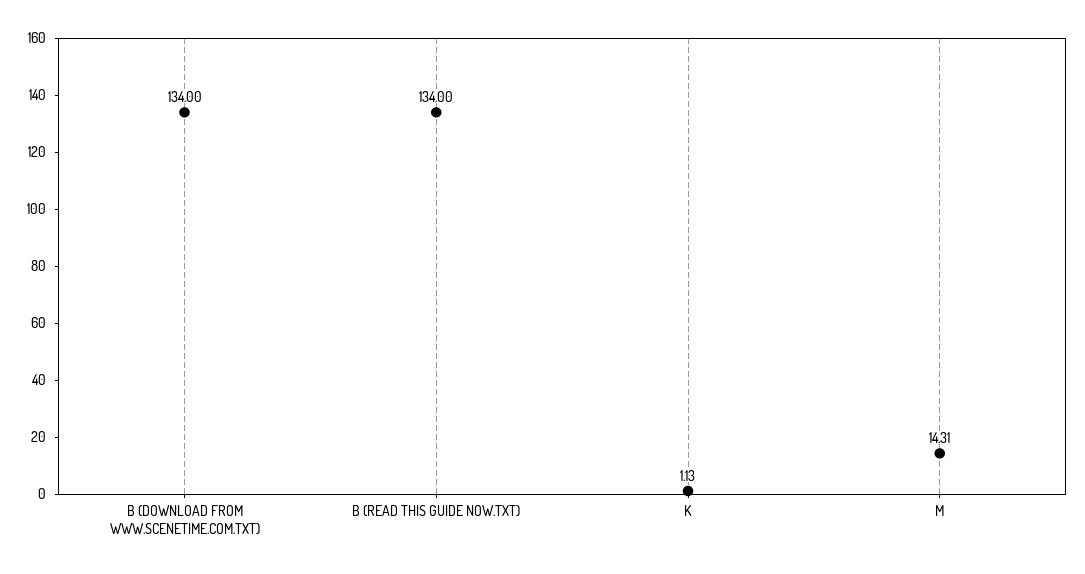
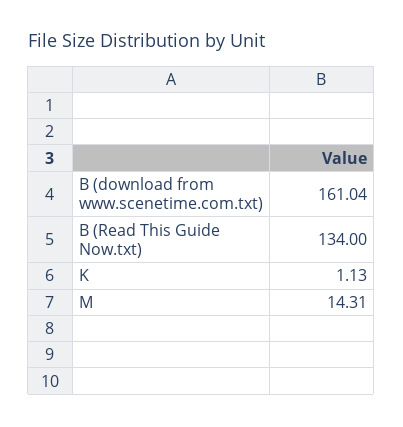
B (DOWNLOAD FROM WWW.SCENETIME.COM.TXT): 134 -> 161.04

